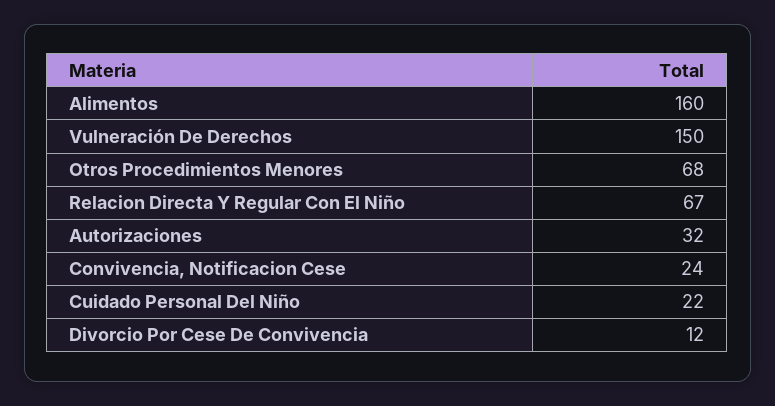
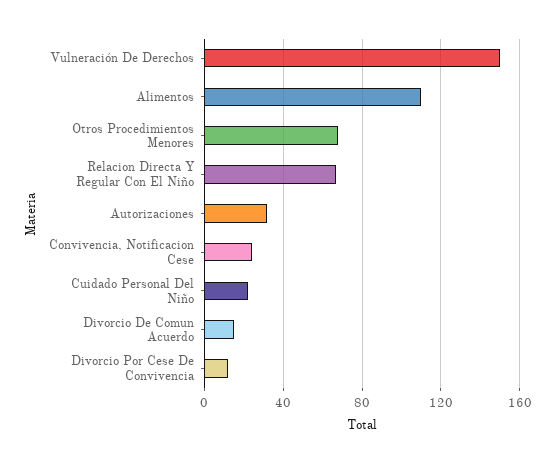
Alimentos: 160 -> 110
Divorcio De Comun Acuerdo: none -> 15

